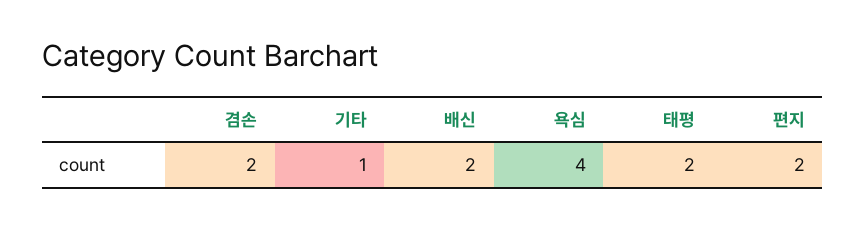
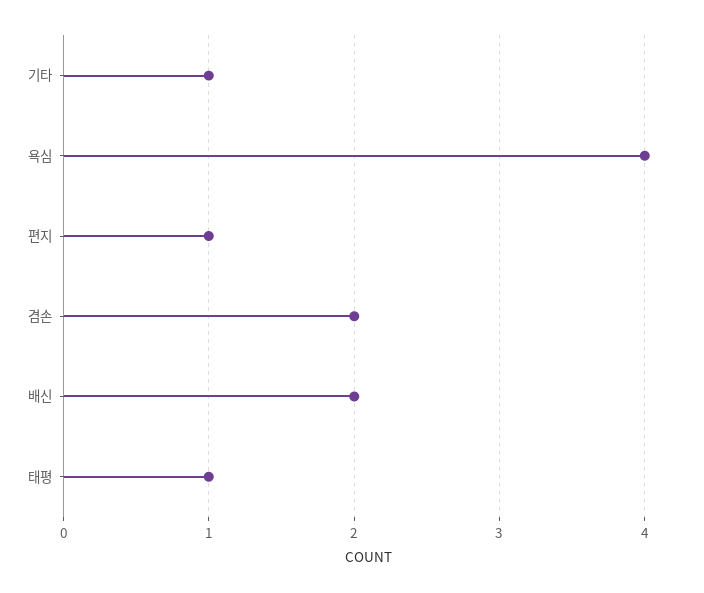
태평: 2 -> 1
편지: 2 -> 1

